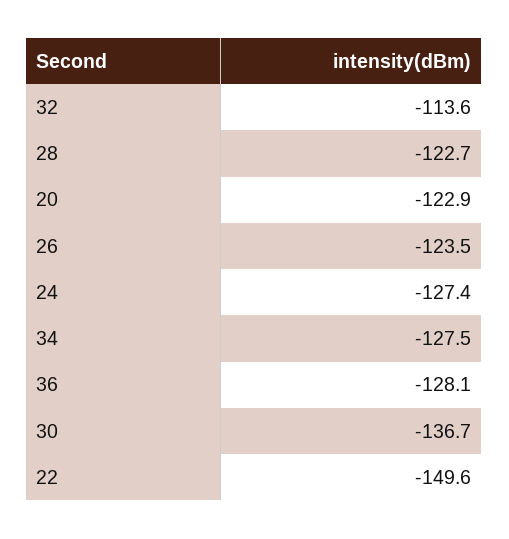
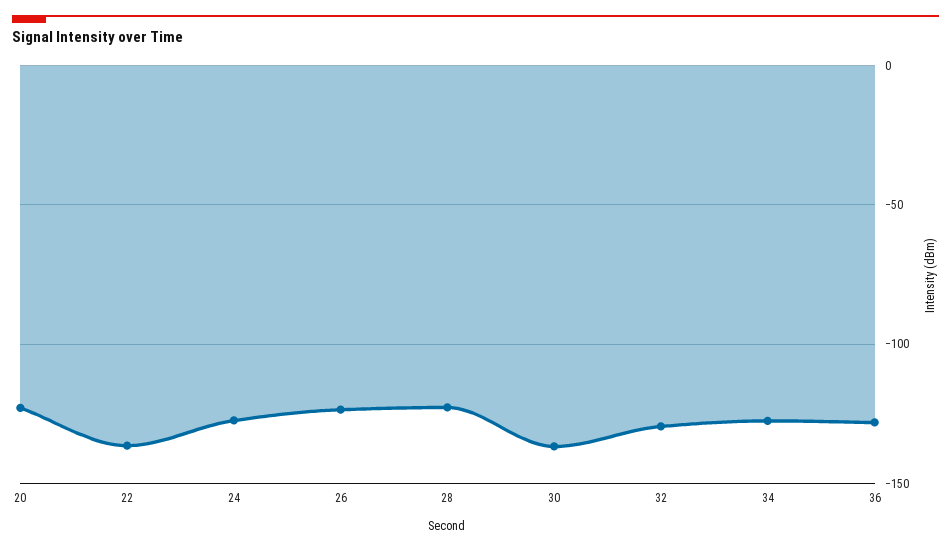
32: -113.6 -> -130
22: -149.6 -> -135

